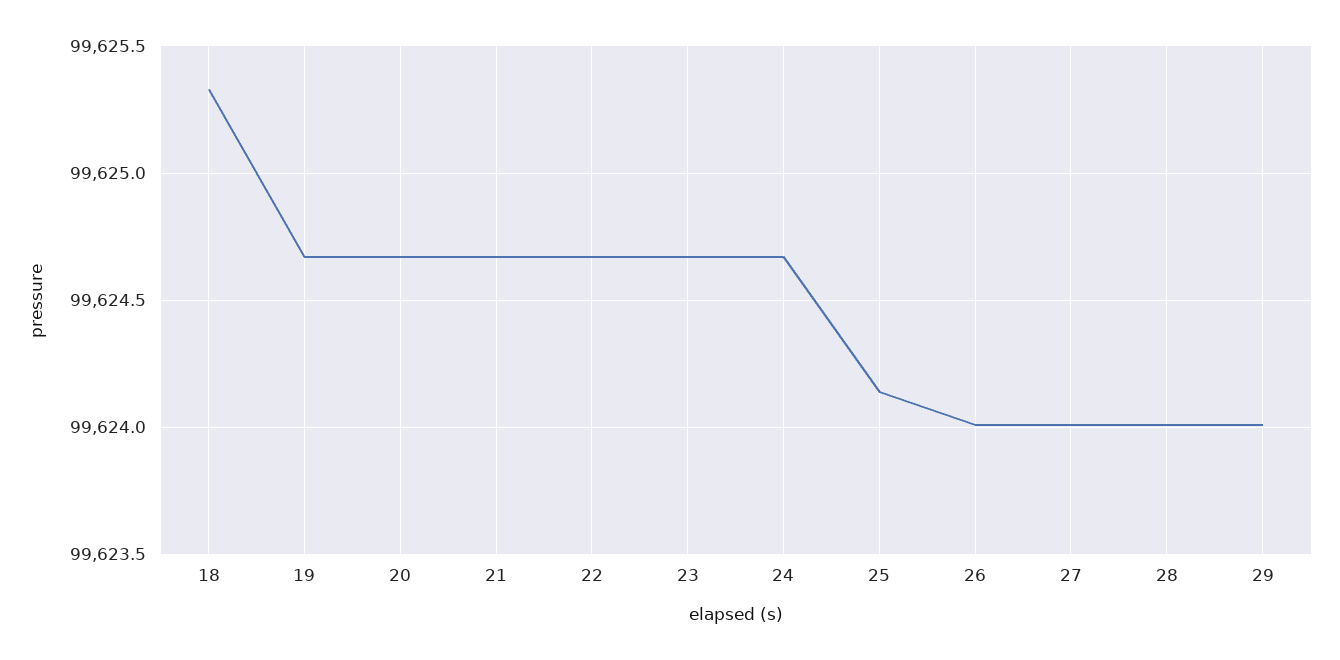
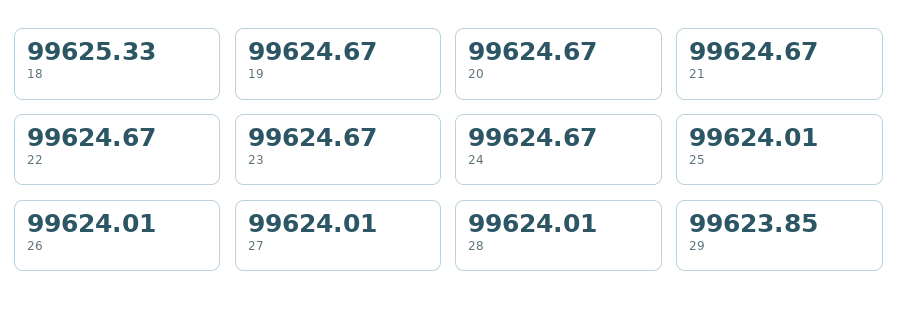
25: 99624.15 -> 99624.01
29: 99624 -> 99623.85

